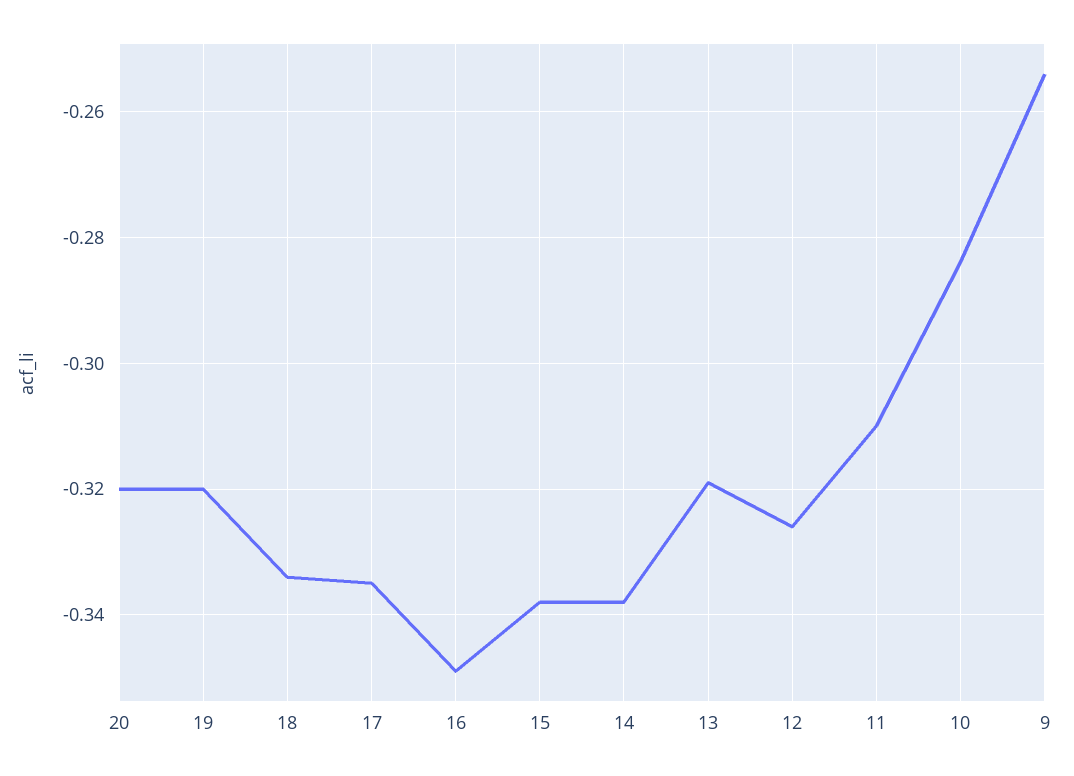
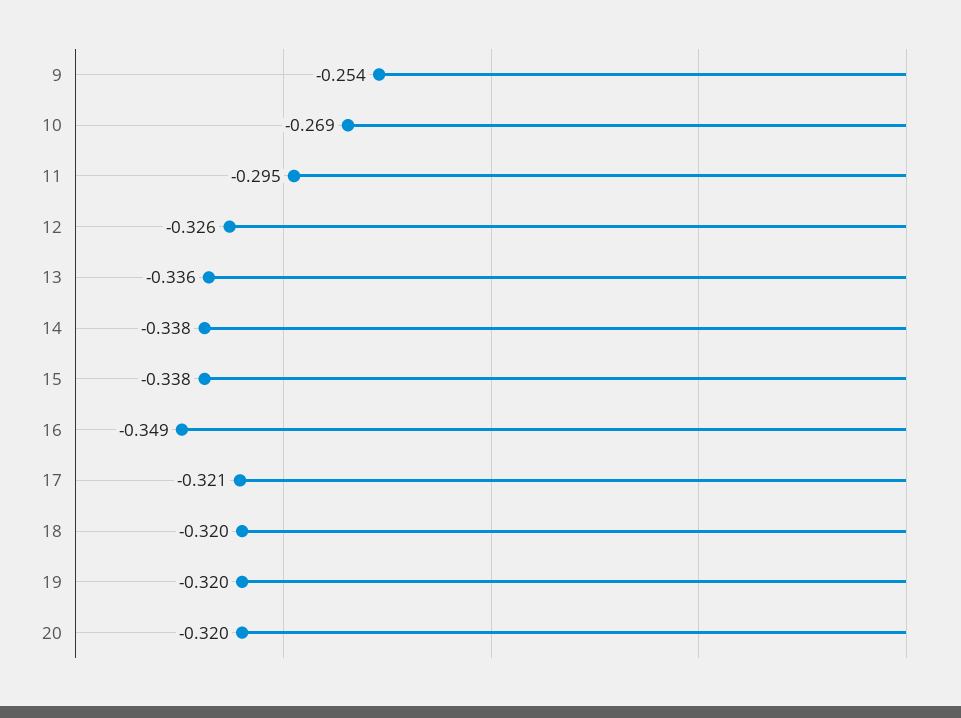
18: -0.335 -> -0.32
17: -0.335 -> -0.321
13: -0.32 -> -0.336
11: -0.31 -> -0.295
10: -0.285 -> -0.269

